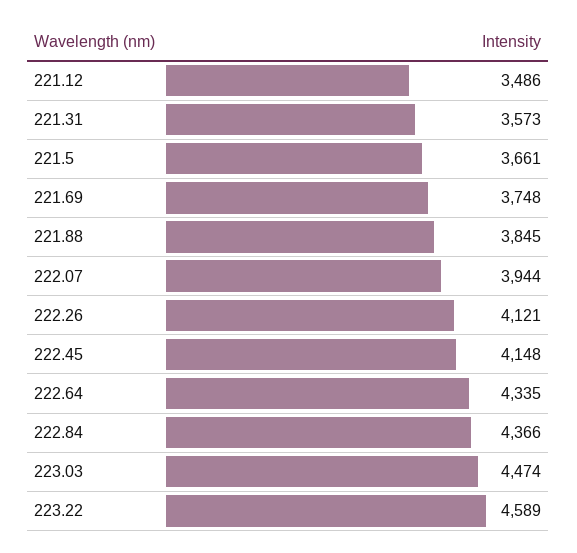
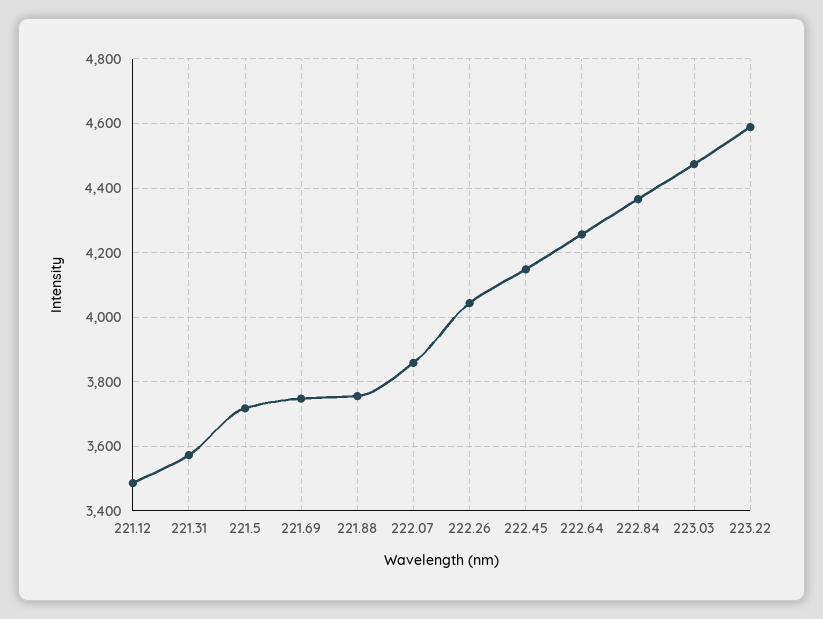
221.5: 3661 -> 3720
221.88: 3845 -> 3760
222.07: 3944 -> 3860
222.26: 4121 -> 4040
222.64: 4335 -> 4260

